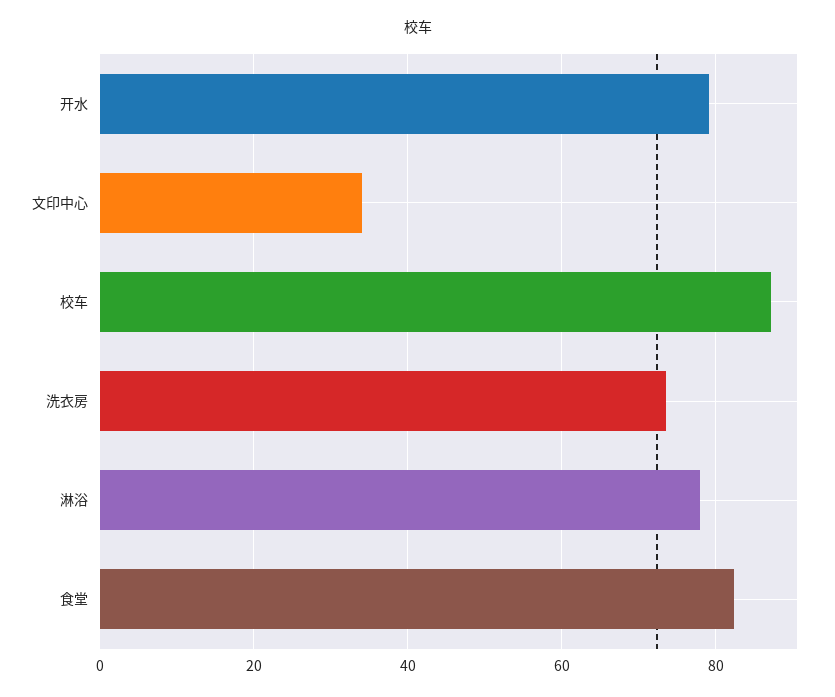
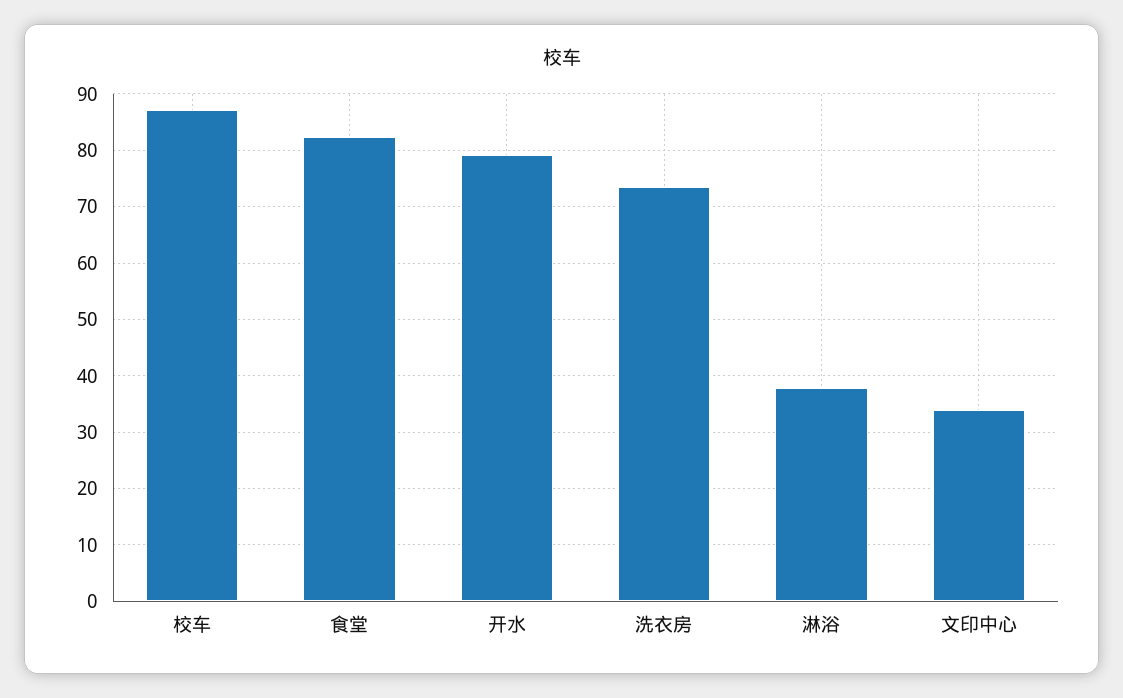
淋浴: 78 -> 38

